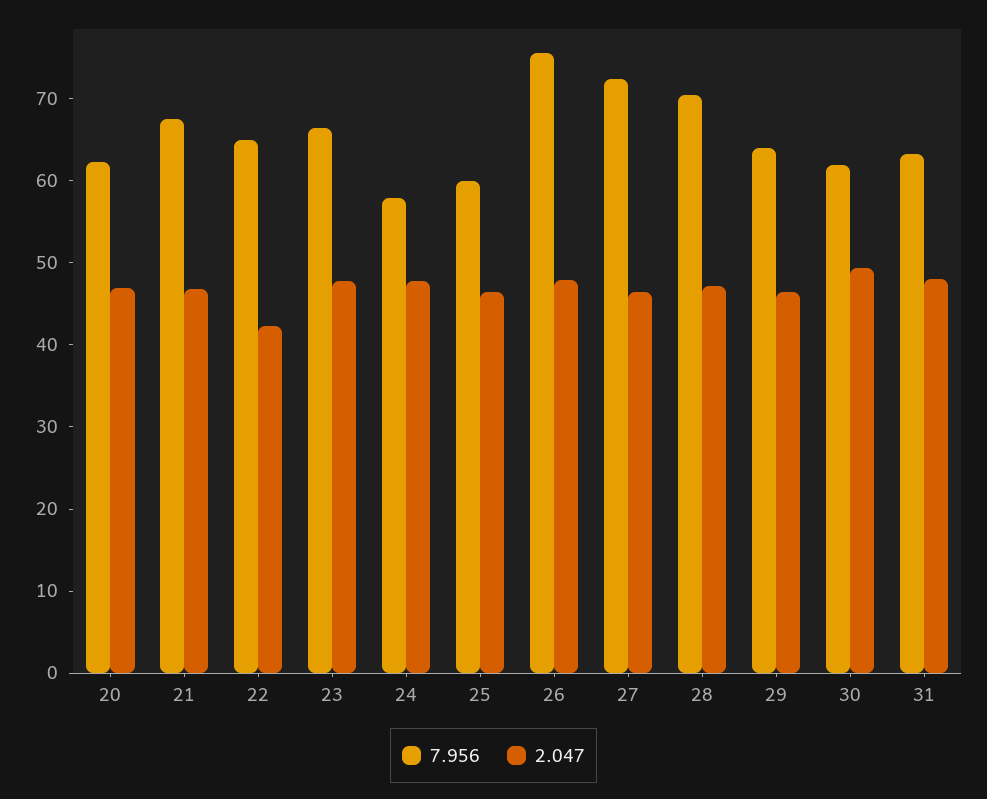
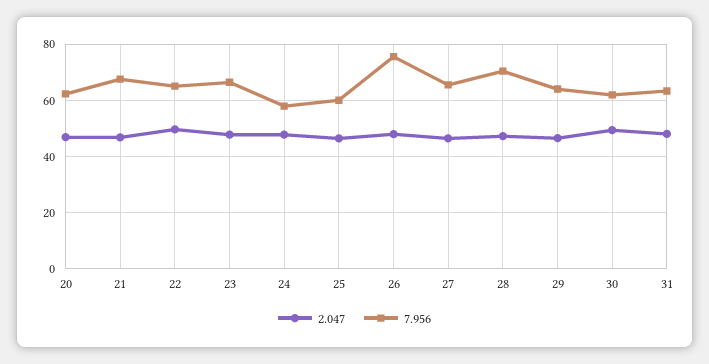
2.047, 22: 42 -> 50
7.956, 27: 72 -> 65

